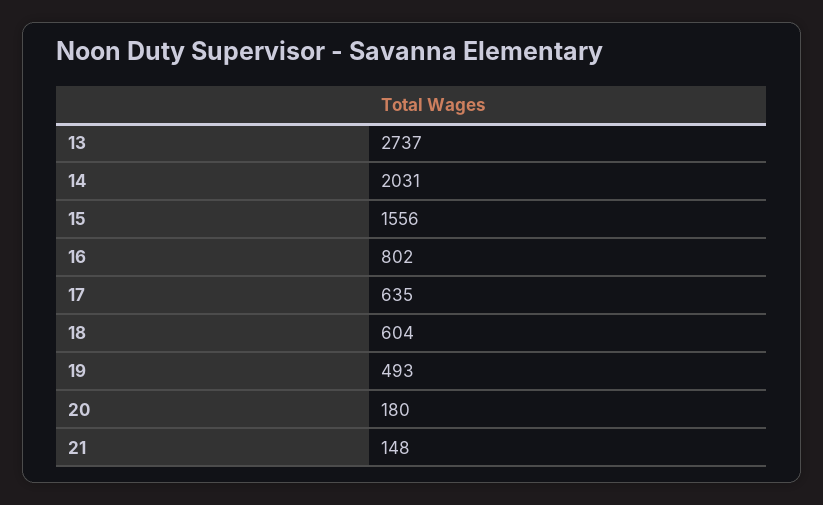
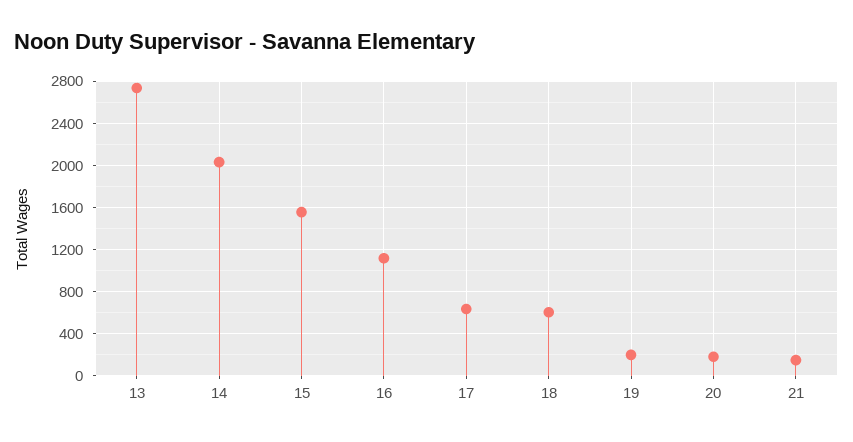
16: 802 -> 1100
19: 493 -> 200

